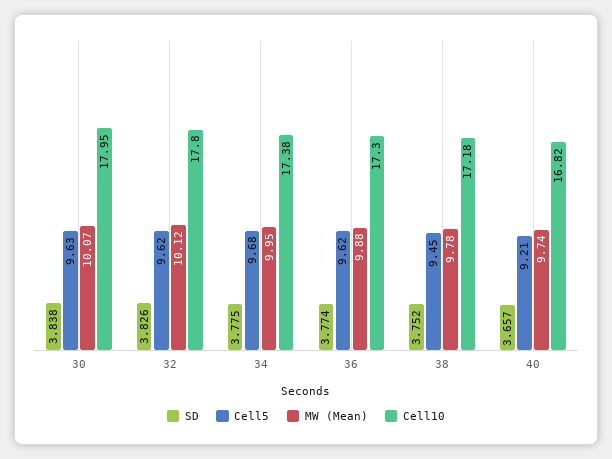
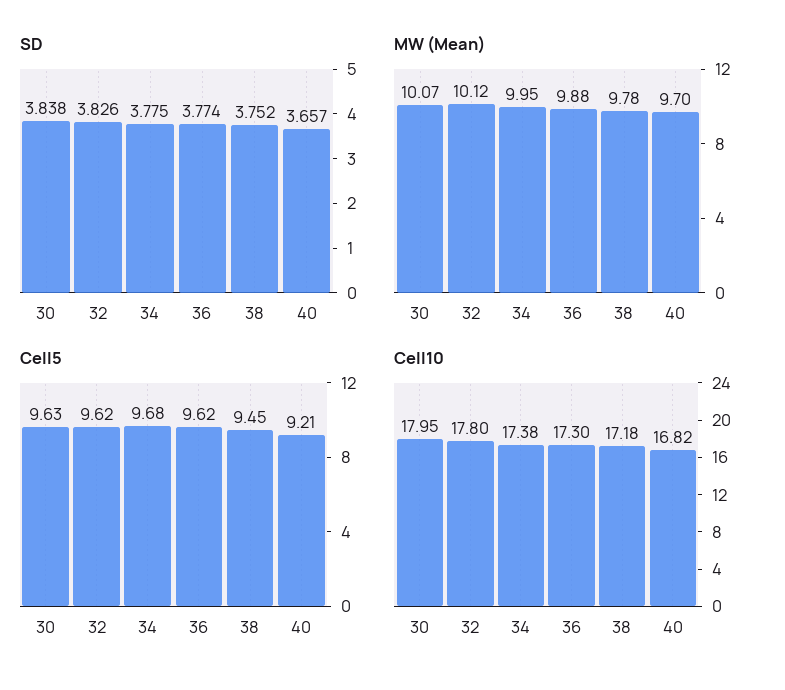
MW (Mean), 40: 9.74 -> 9.7

